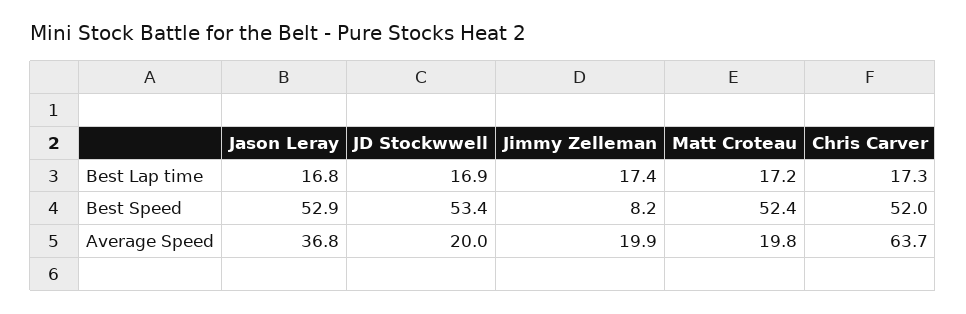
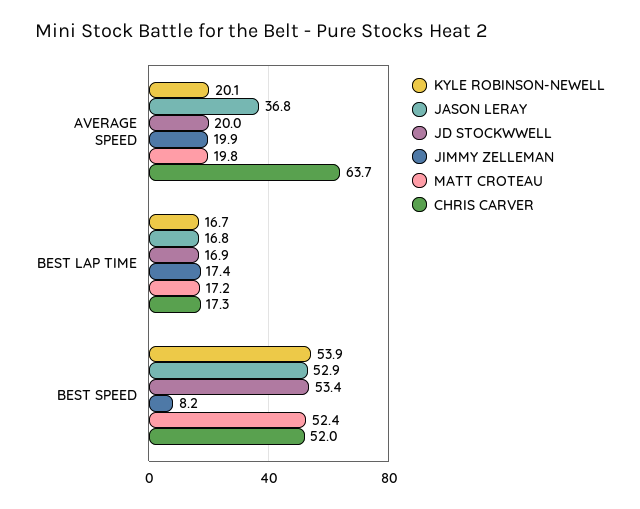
KYLE ROBINSON-NEWELL, Average Speed: none -> 20.1
KYLE ROBINSON-NEWELL, Best Lap time: none -> 16.7
KYLE ROBINSON-NEWELL, Best Speed: none -> 53.9

